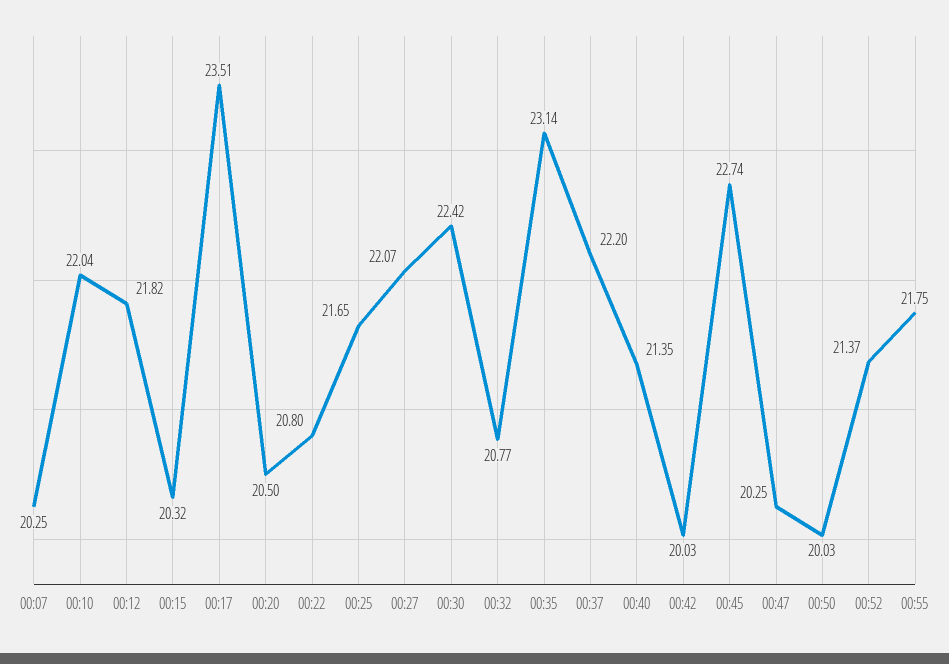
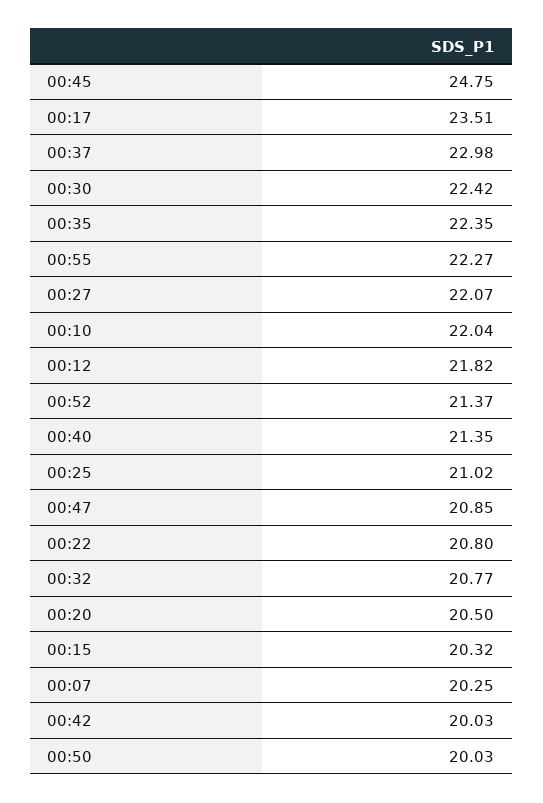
00:25: 21.65 -> 21.02
00:35: 23.14 -> 22.35
00:37: 22.2 -> 22.98
00:45: 22.74 -> 24.75
00:47: 20.25 -> 20.85
00:55: 21.75 -> 22.27

